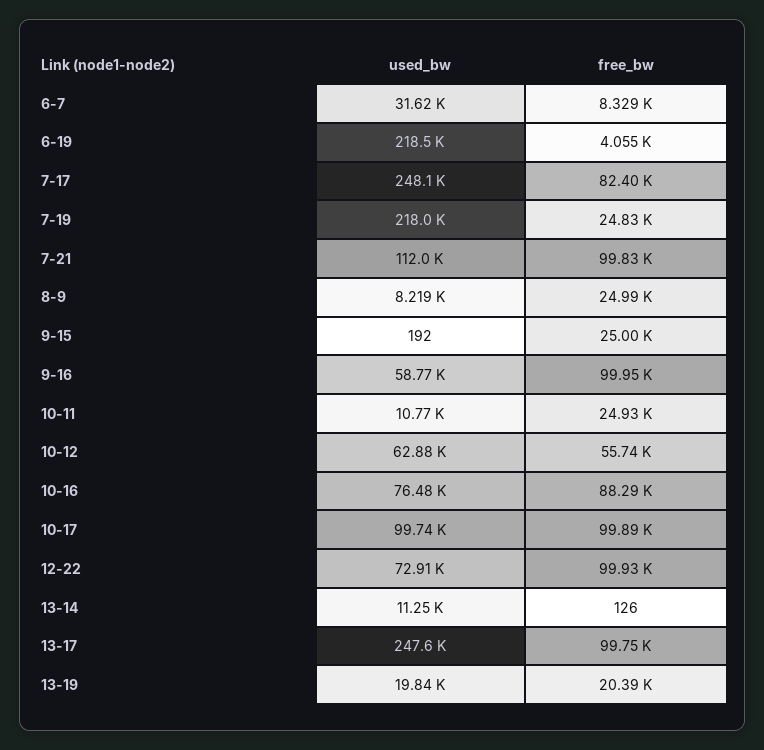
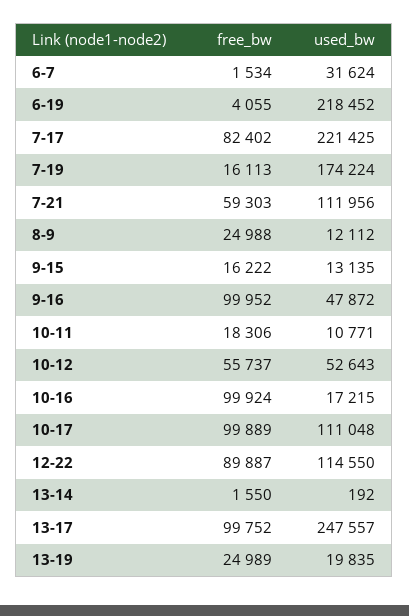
free_bw, 6-7: 8329 -> 1534
used_bw, 7-17: 248100 -> 221425
used_bw, 7-19: 218000 -> 174224
free_bw, 7-19: 24830 -> 16113
free_bw, 7-21: 99830 -> 59303
used_bw, 8-9: 8219 -> 12112
used_bw, 9-15: 192 -> 13135
free_bw, 9-15: 25000 -> 16222
used_bw, 9-16: 58770 -> 47872
free_bw, 10-11: 24930 -> 18306
used_bw, 10-12: 62880 -> 52643
used_bw, 10-16: 76480 -> 17215
free_bw, 10-16: 88290 -> 99924
used_bw, 10-17: 99740 -> 111048
used_bw, 12-22: 72910 -> 114550
free_bw, 12-22: 99930 -> 89887
used_bw, 13-14: 11250 -> 192
free_bw, 13-14: 126 -> 1550
free_bw, 13-19: 20390 -> 24989

